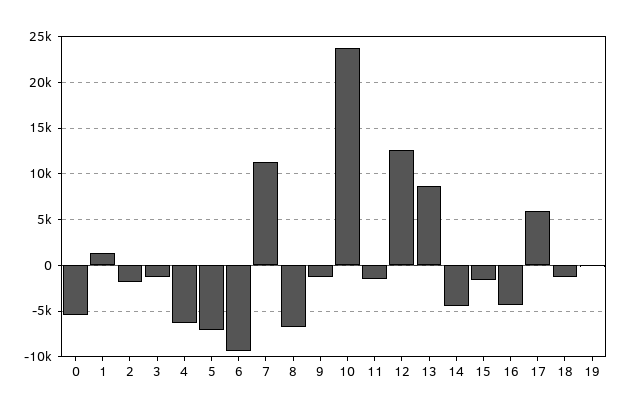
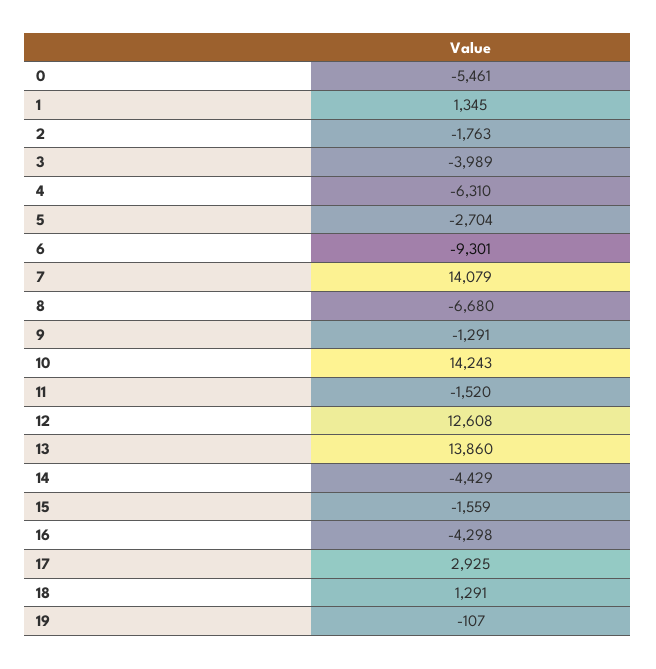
3: -1000 -> -3989
5: -7000 -> -2704
7: 11000 -> 14079
10: 24000 -> 14243
13: 9000 -> 13860
17: 6000 -> 2925
18: -1000 -> 1291

